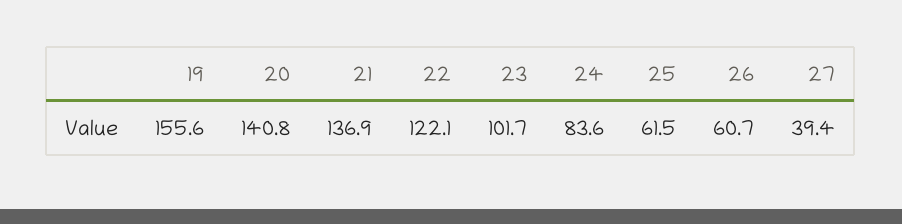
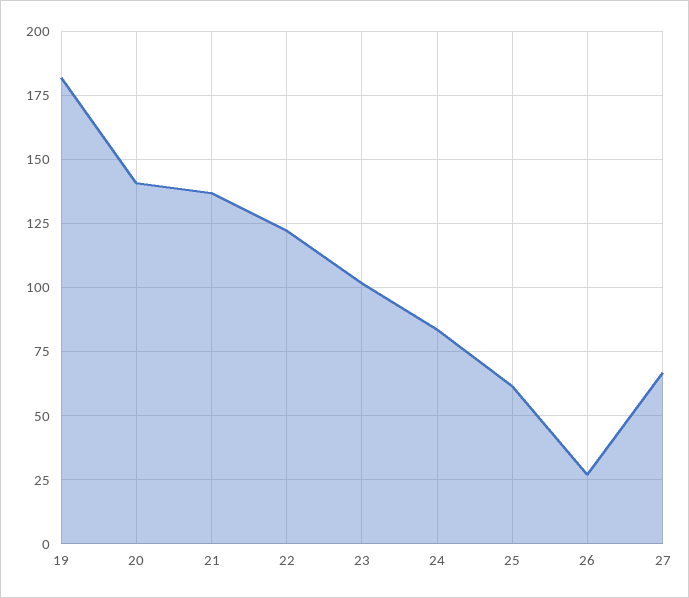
19: 155.6 -> 182.5
26: 60.7 -> 27.5
27: 39.4 -> 67.5

